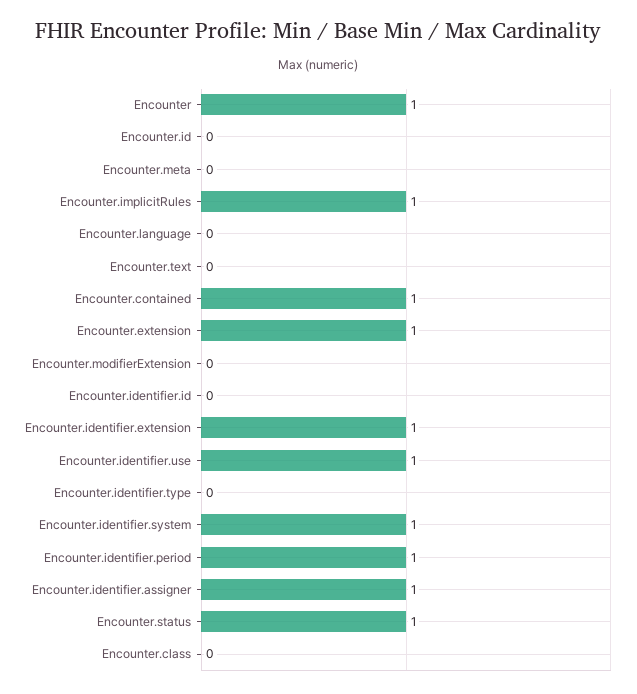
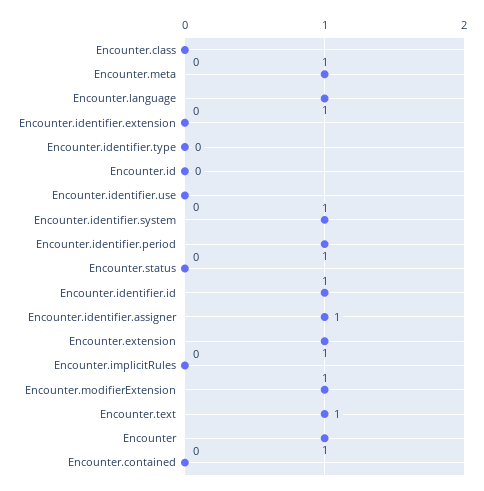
Encounter.meta: 0 -> 1
Encounter.implicitRules: 1 -> 0
Encounter.language: 0 -> 1
Encounter.text: 0 -> 1
Encounter.contained: 1 -> 0
Encounter.modifierExtension: 0 -> 1
Encounter.identifier.id: 0 -> 1
Encounter.identifier.extension: 1 -> 0
Encounter.identifier.use: 1 -> 0
Encounter.status: 1 -> 0

